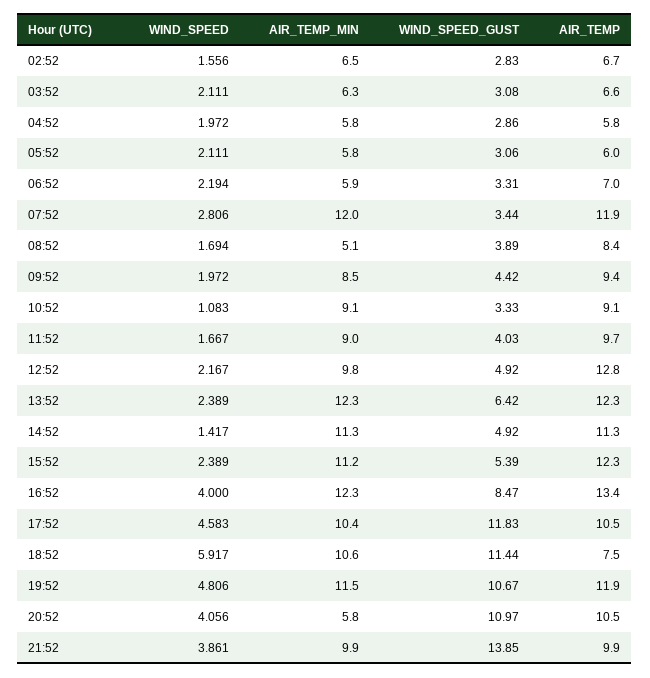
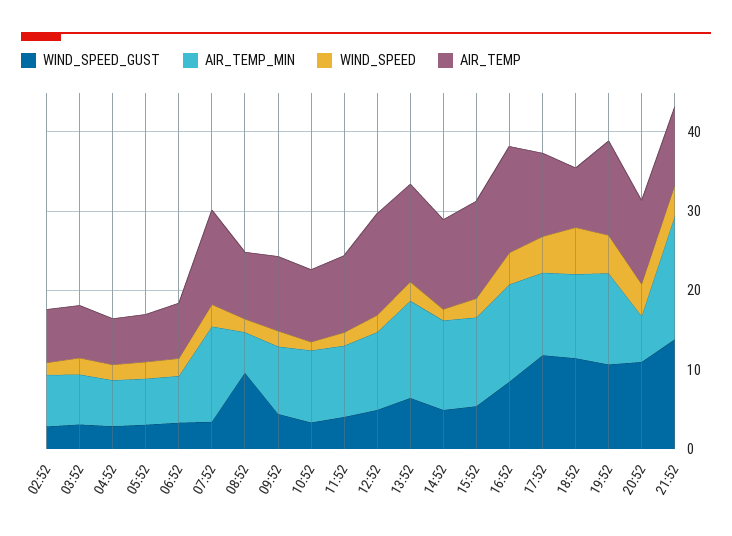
WIND_SPEED_GUST, 08:52: 3.89 -> 10
AIR_TEMP_MIN, 21:52: 9.9 -> 16

